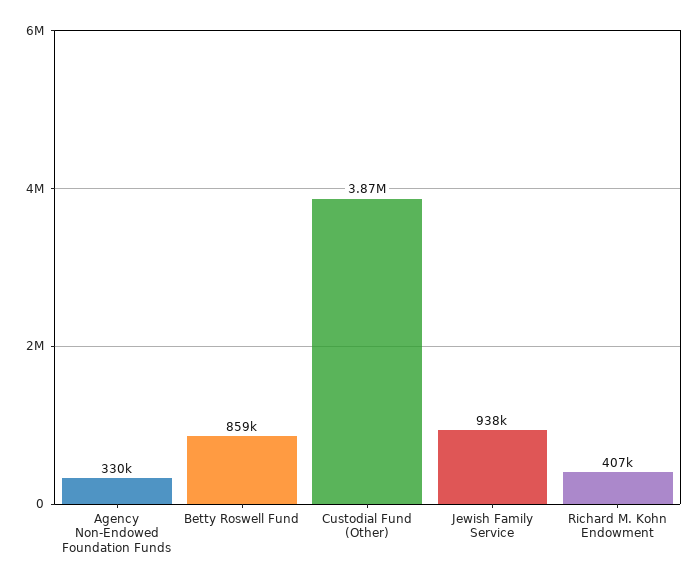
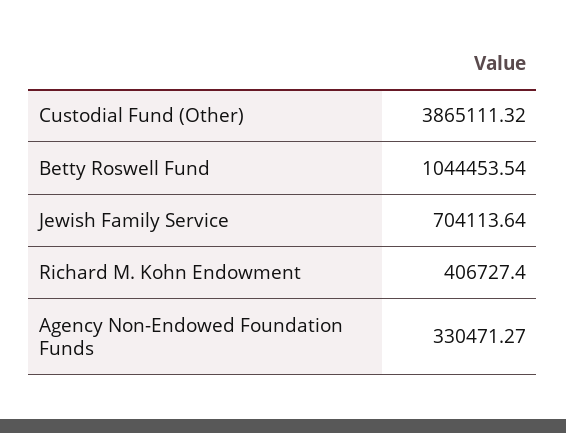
Betty Roswell Fund: 859000 -> 1044453.54
Jewish Family Service: 938000 -> 704113.64

